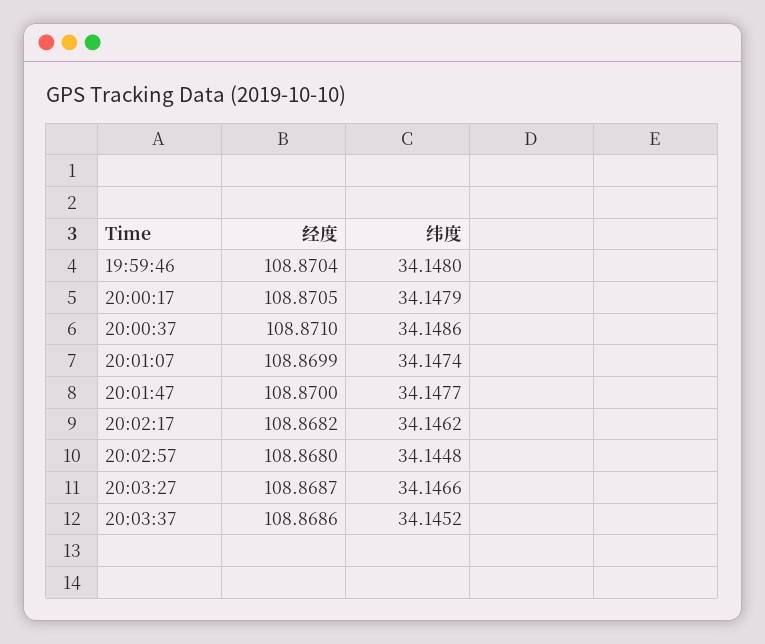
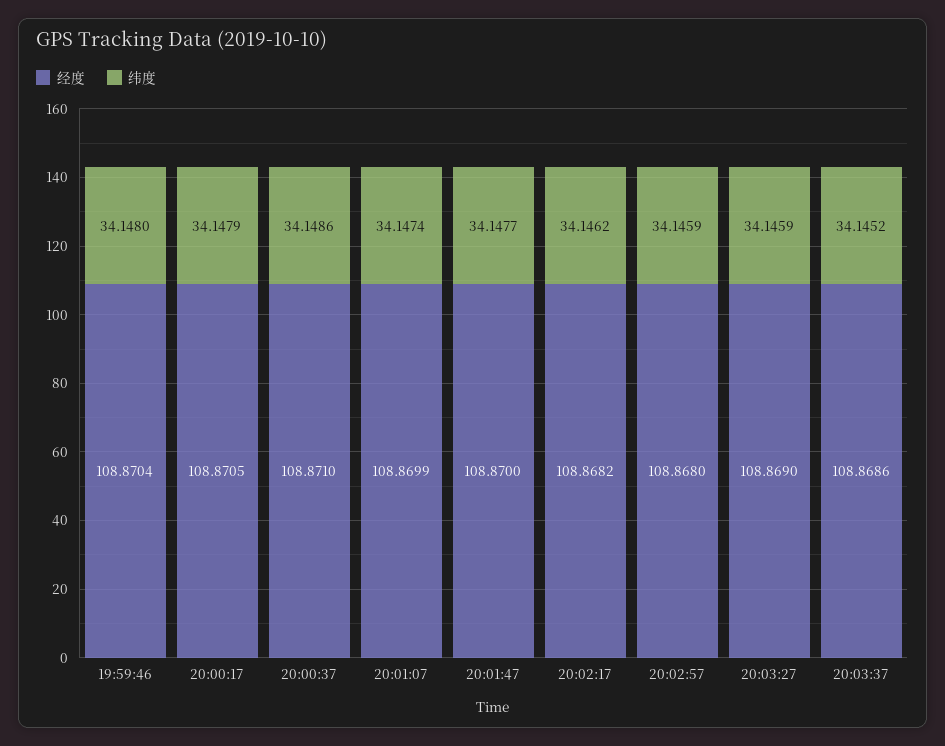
纬度, 20:02:57: 34.1448 -> 34.1459
经度, 20:03:27: 108.8687 -> 108.869
纬度, 20:03:27: 34.1466 -> 34.1459

